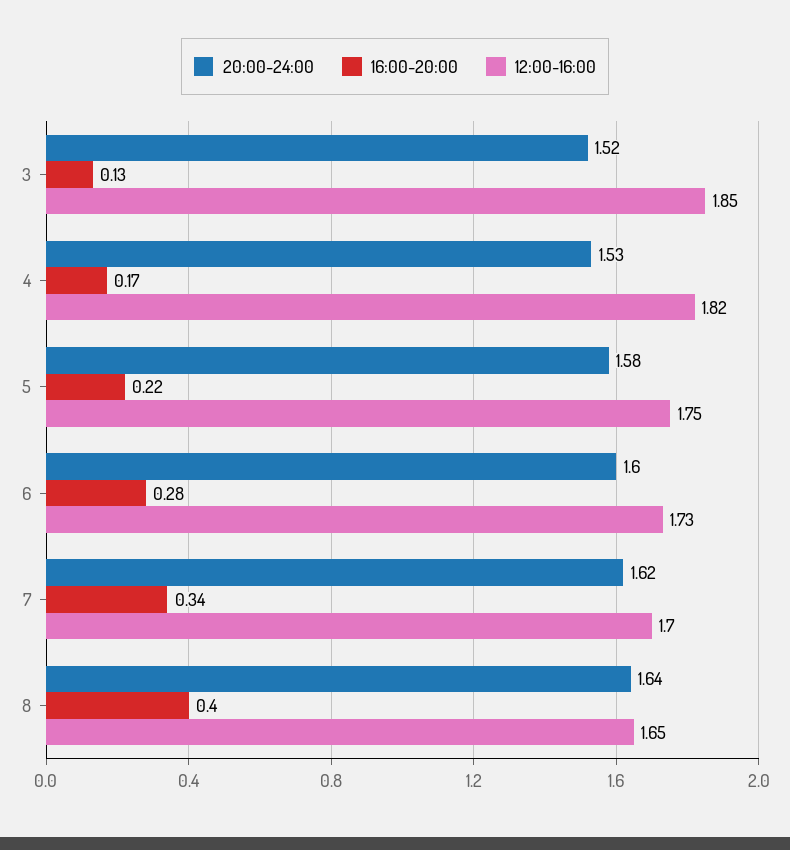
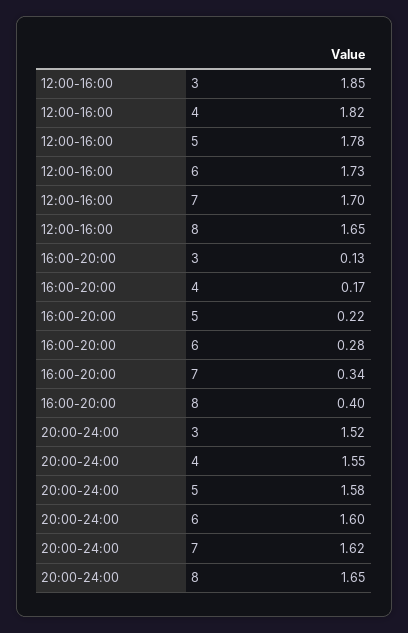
20:00-24:00, 4: 1.53 -> 1.55
12:00-16:00, 5: 1.75 -> 1.78
20:00-24:00, 8: 1.64 -> 1.65

